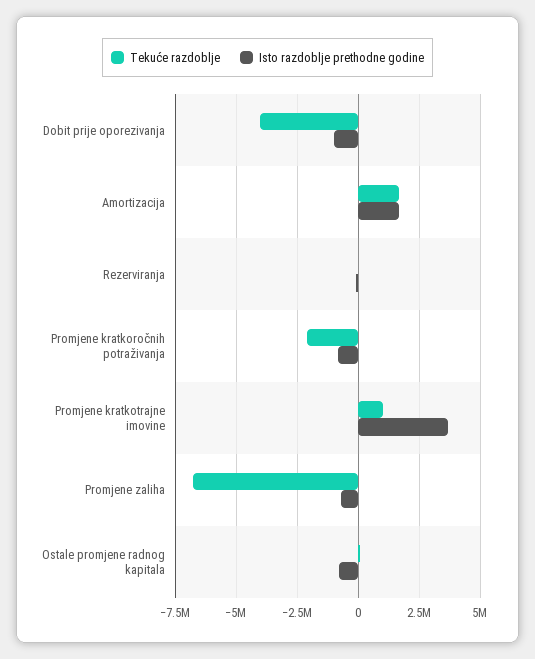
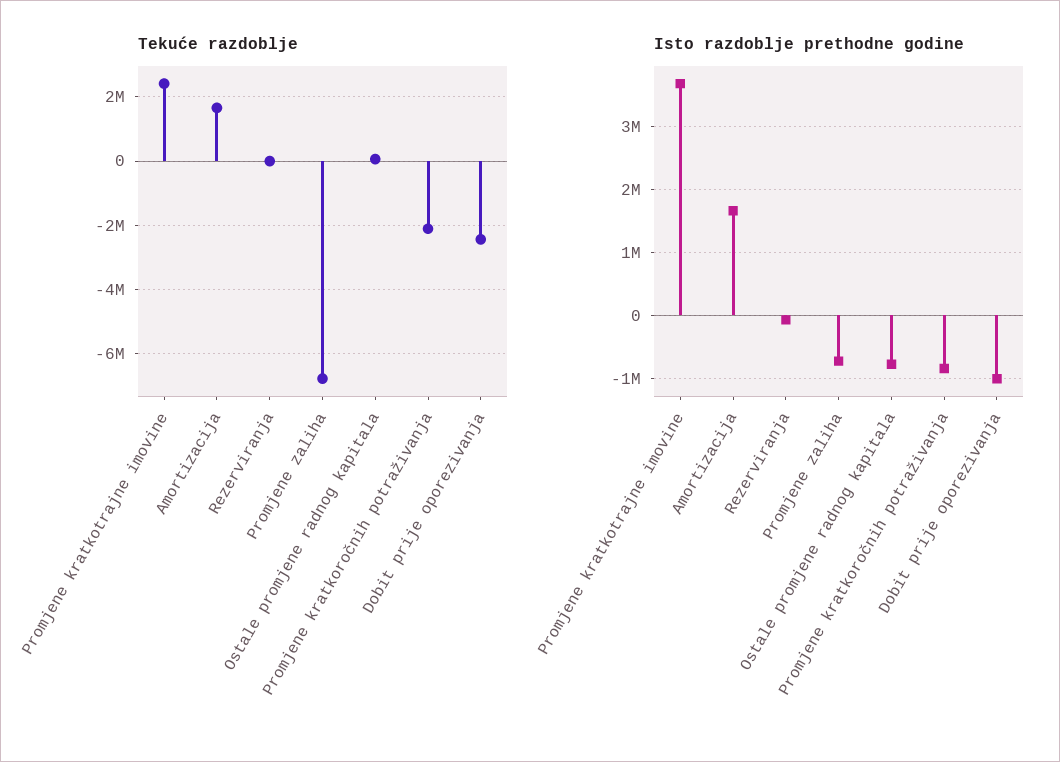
Tekuće razdoblje, Dobit prije oporezivanja: -4000000 -> -2400000
Tekuće razdoblje, Promjene kratkotrajne imovine: 1000000 -> 2400000

